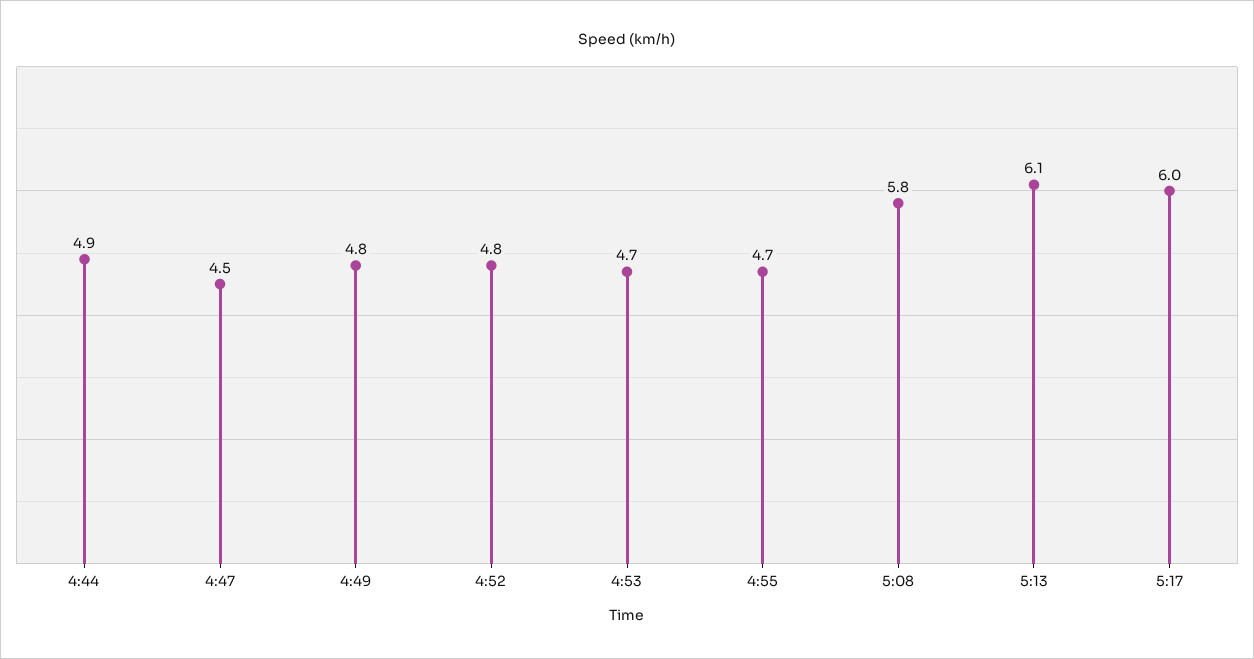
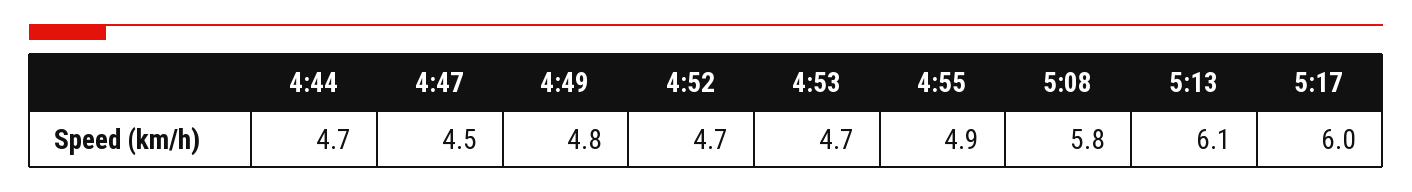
4:44: 4.9 -> 4.7
4:52: 4.8 -> 4.7
4:55: 4.7 -> 4.9

